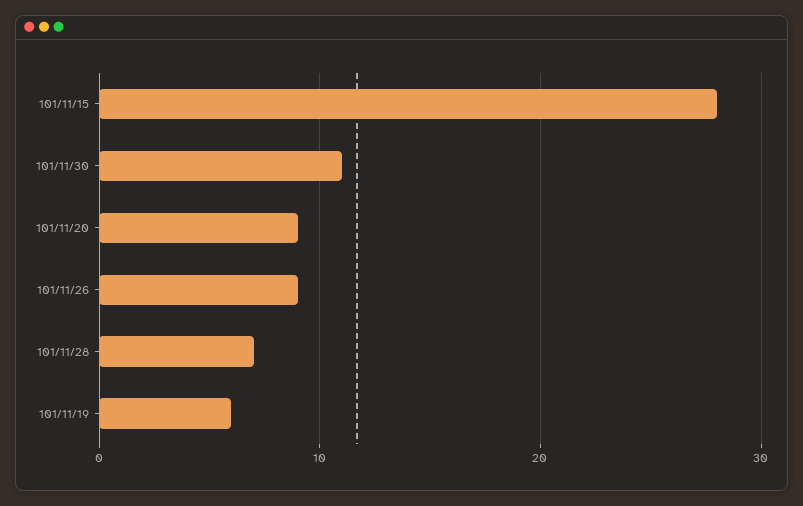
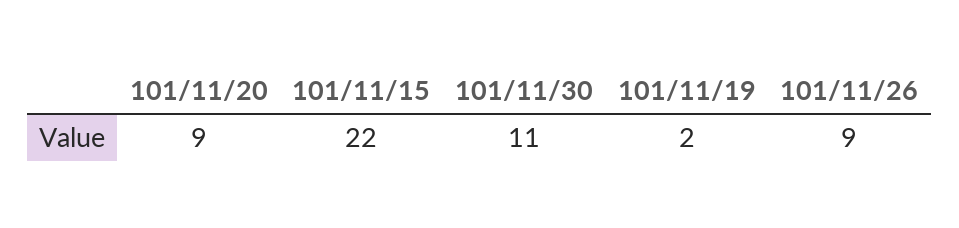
101/11/15: 28 -> 22
101/11/28: 7 -> none
101/11/19: 6 -> 2

